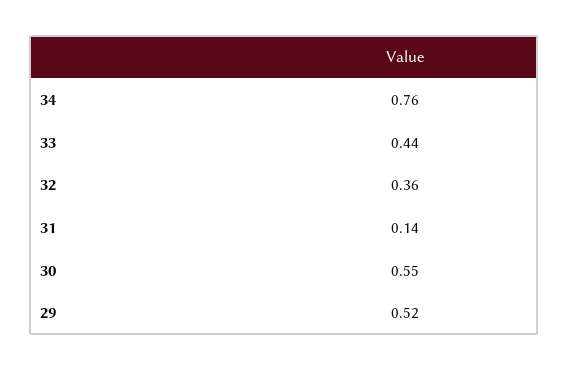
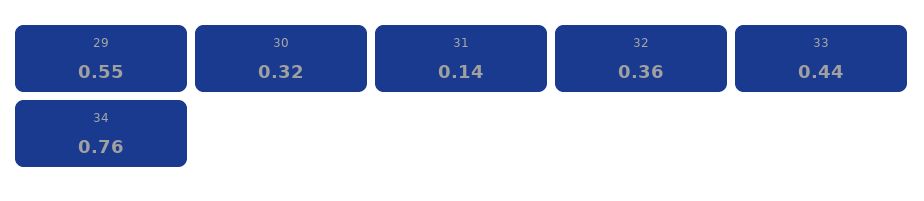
30: 0.55 -> 0.32
29: 0.52 -> 0.55

